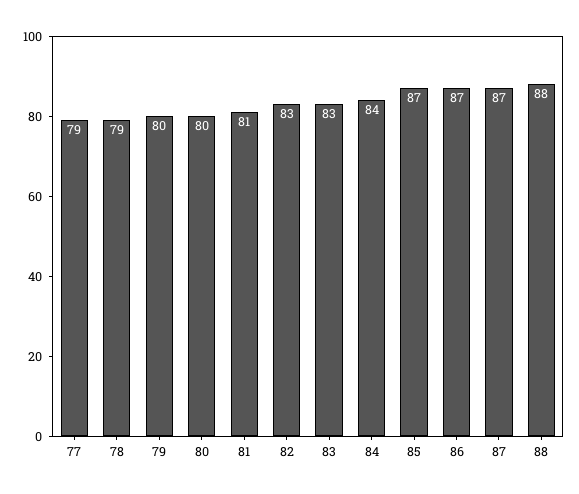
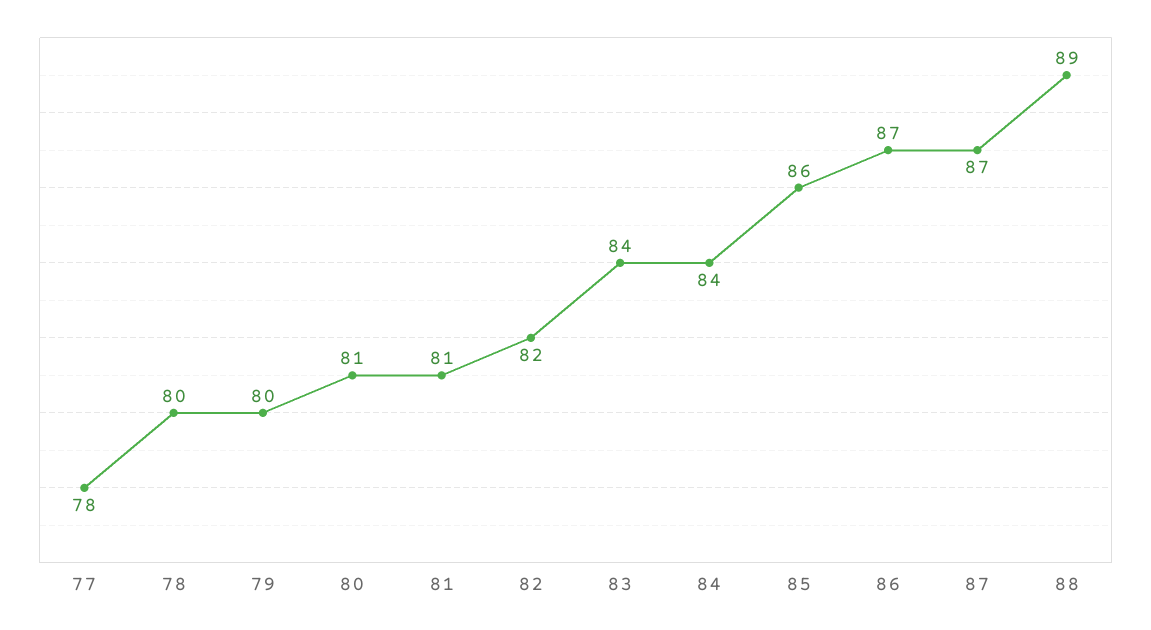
77: 79 -> 78
78: 79 -> 80
80: 80 -> 81
82: 83 -> 82
83: 83 -> 84
85: 87 -> 86
88: 88 -> 89

